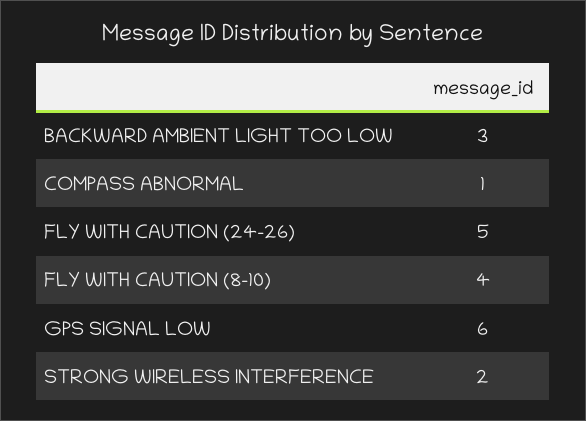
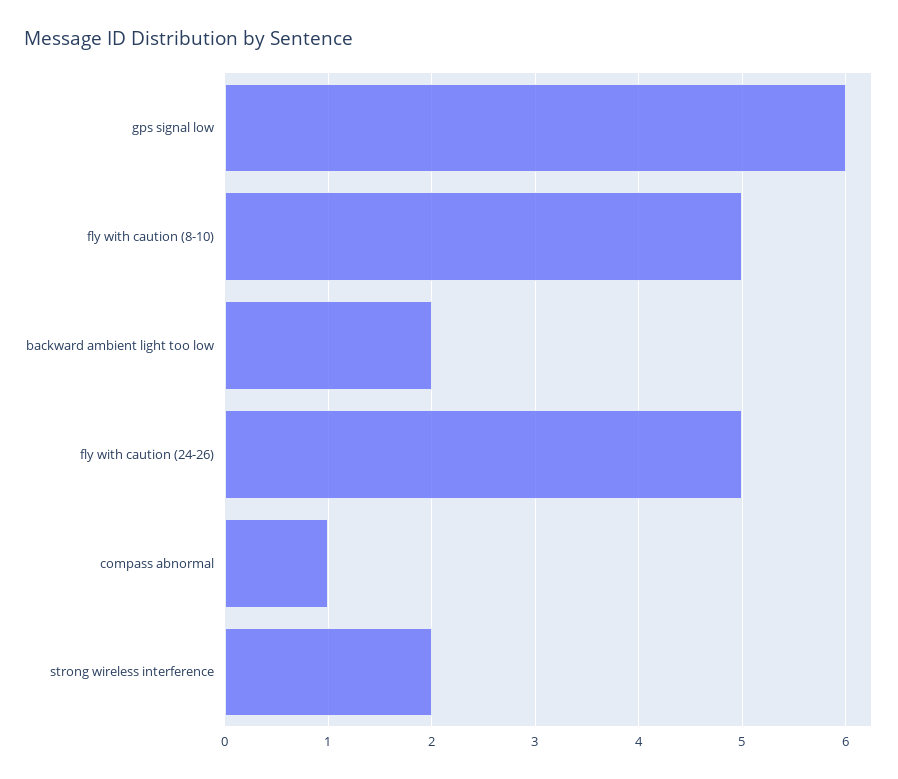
BACKWARD AMBIENT LIGHT TOO LOW: 3 -> 2
FLY WITH CAUTION (8-10): 4 -> 5

